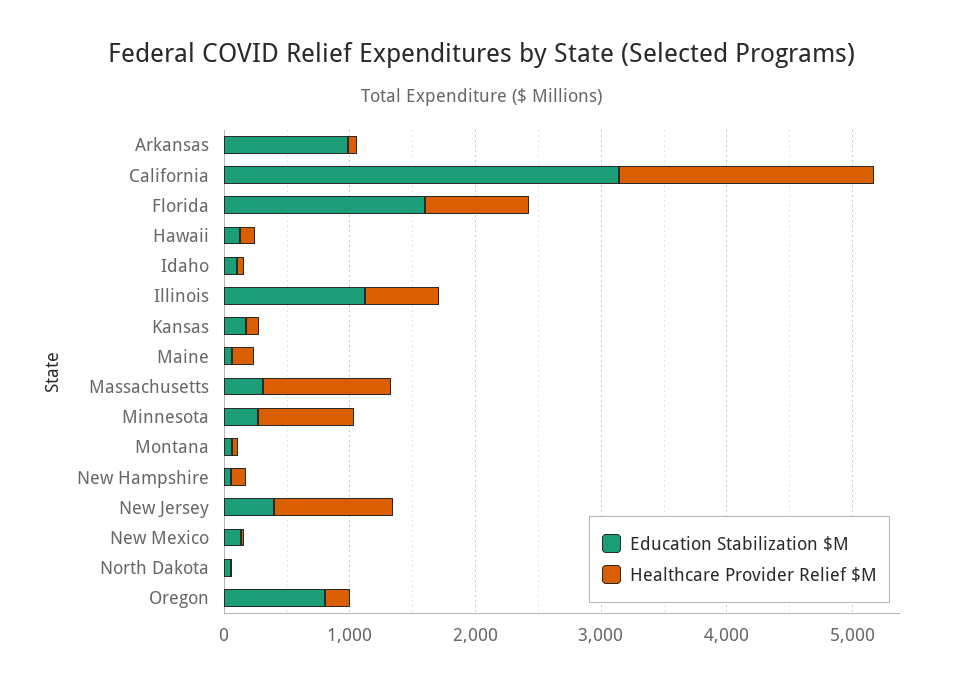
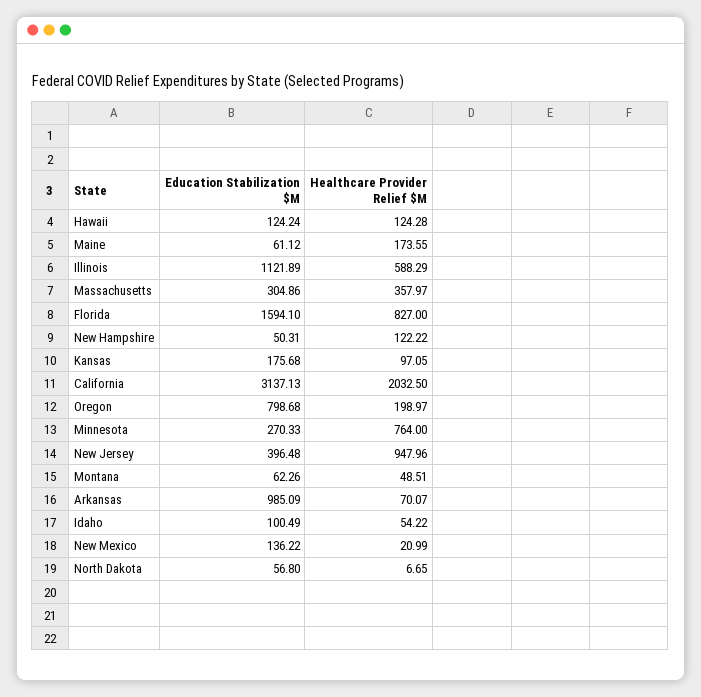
Healthcare Provider Relief $M, Massachusetts: 1000 -> 357.97

